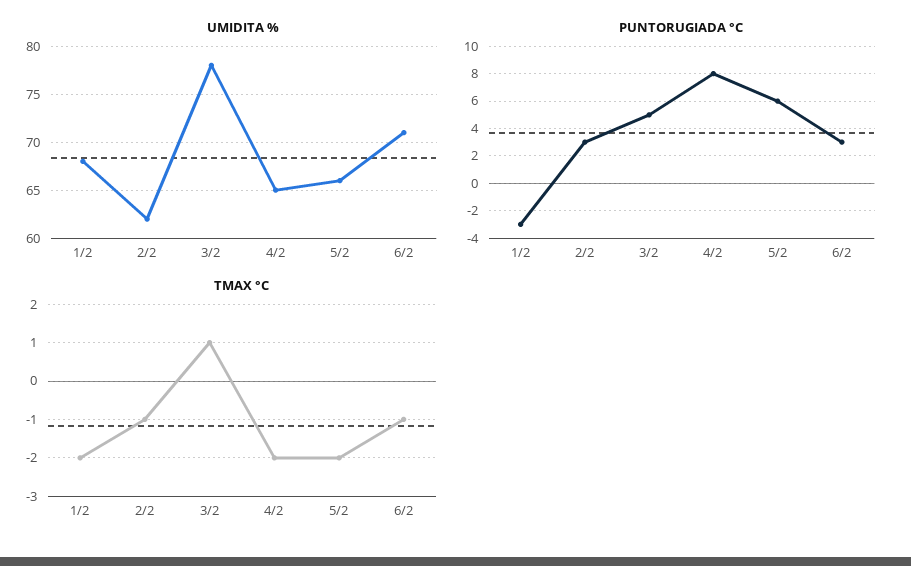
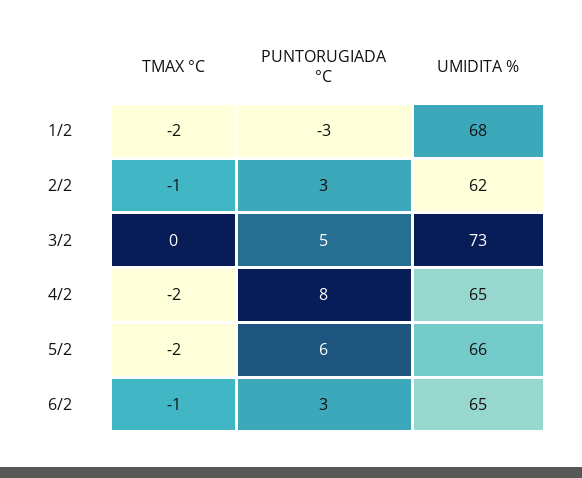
UMIDITA %, 3/2: 78 -> 73
UMIDITA %, 6/2: 71 -> 65
TMAX °C, 3/2: 1 -> 0

